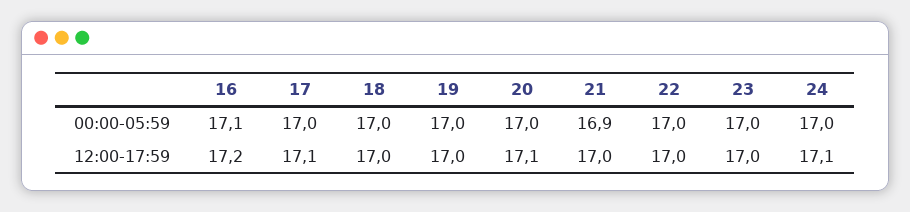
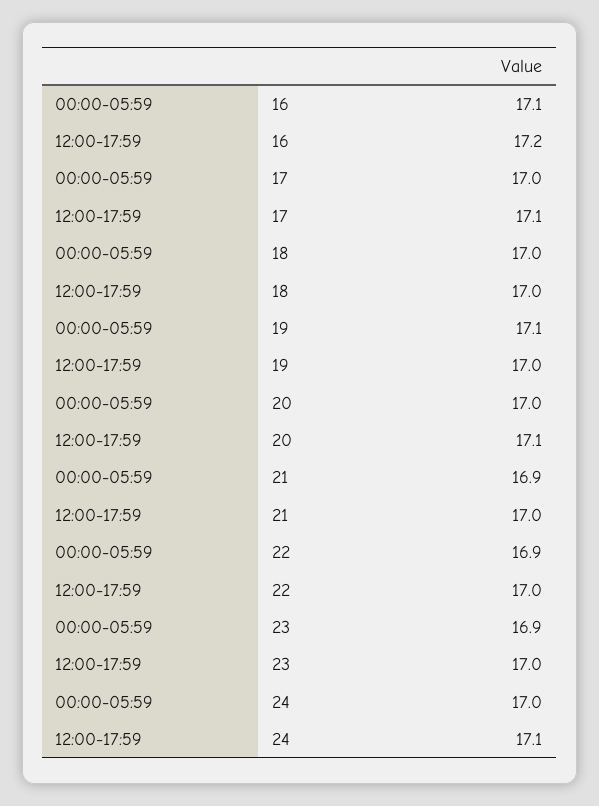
19, 00:00-05:59: 17 -> 17.1
22, 00:00-05:59: 17 -> 16.9
23, 00:00-05:59: 17 -> 16.9

